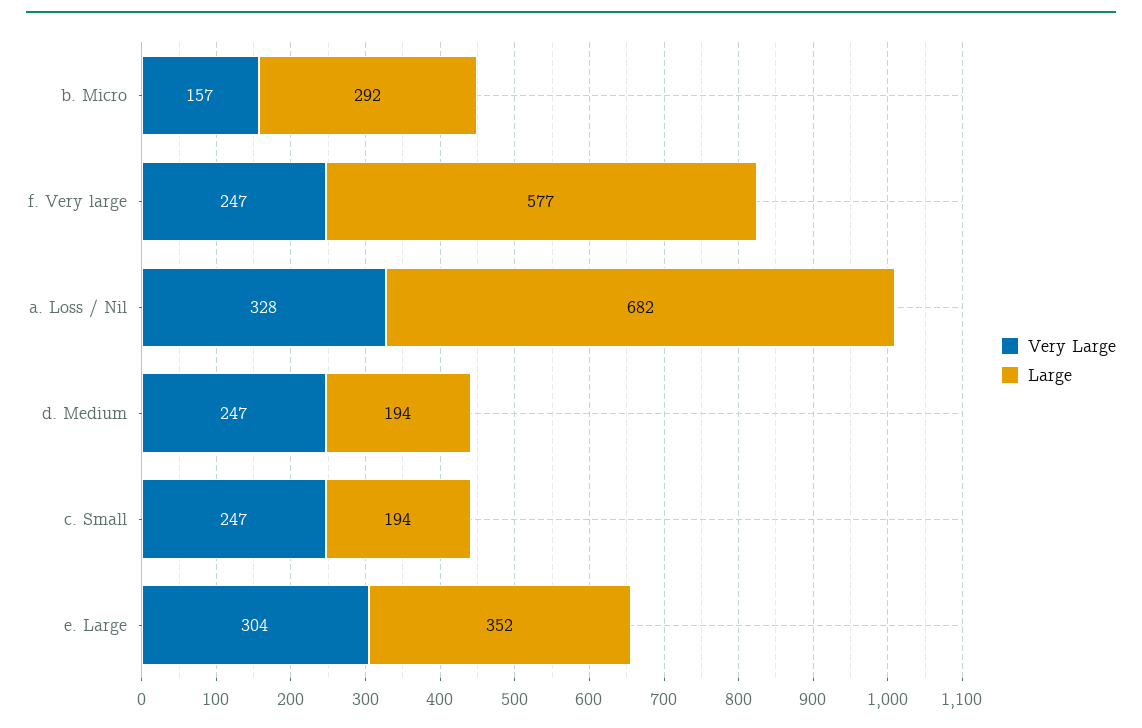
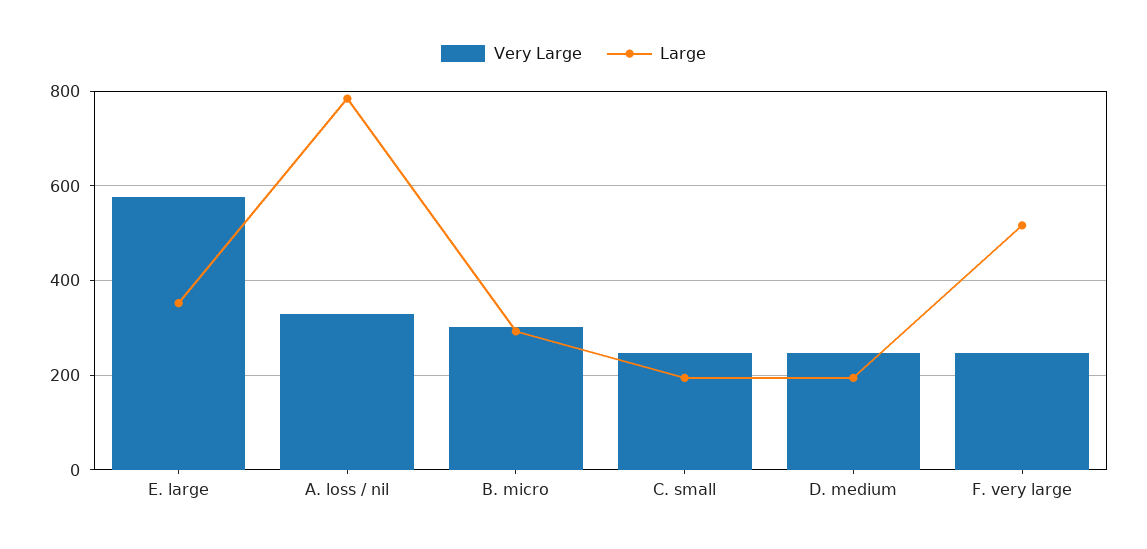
Very Large, b. Micro: 157 -> 300
Large, f. Very large: 577 -> 520
Large, a. Loss / Nil: 682 -> 780
Very Large, e. Large: 304 -> 580

